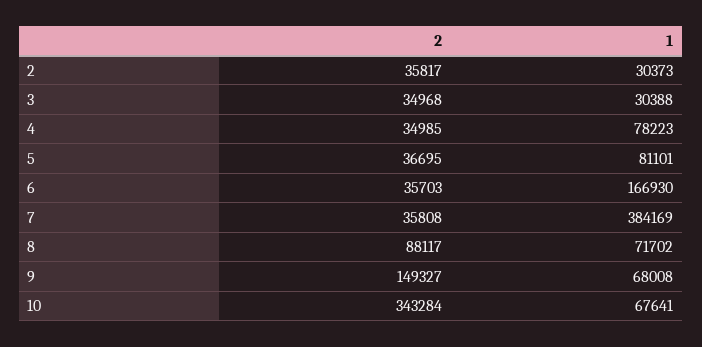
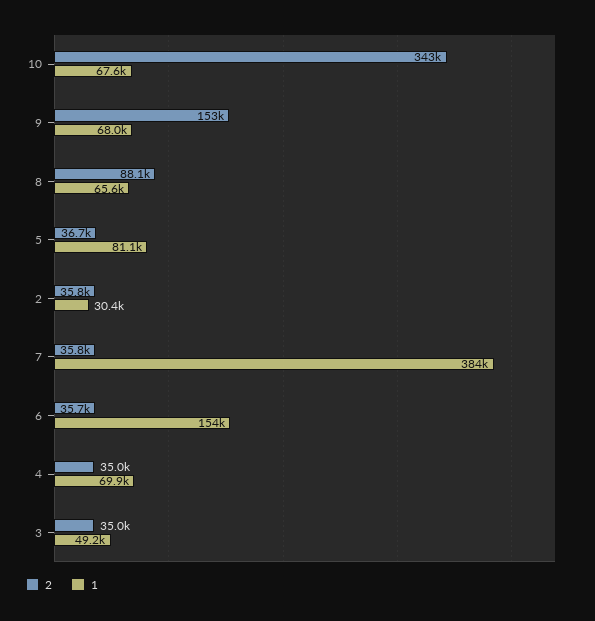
1, 3: 30388 -> 49200
1, 4: 78223 -> 69900
1, 6: 166930 -> 154000
1, 8: 71702 -> 65600
2, 9: 149327 -> 153000

